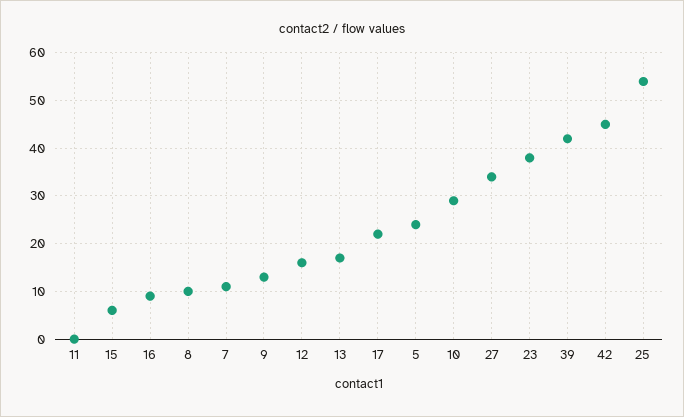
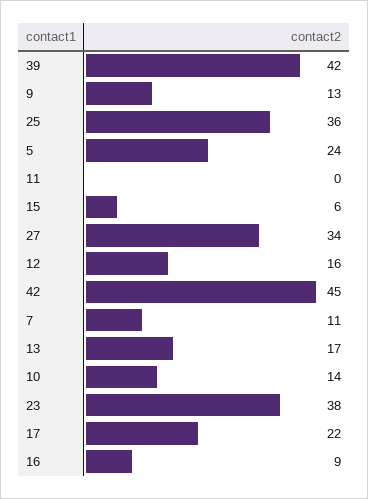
8: 10 -> none
10: 30 -> 14
25: 55 -> 36

